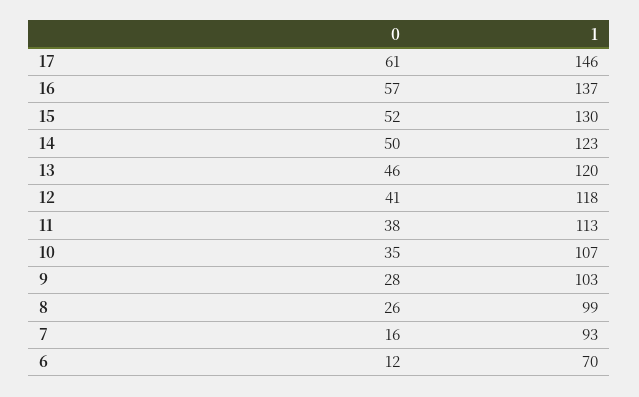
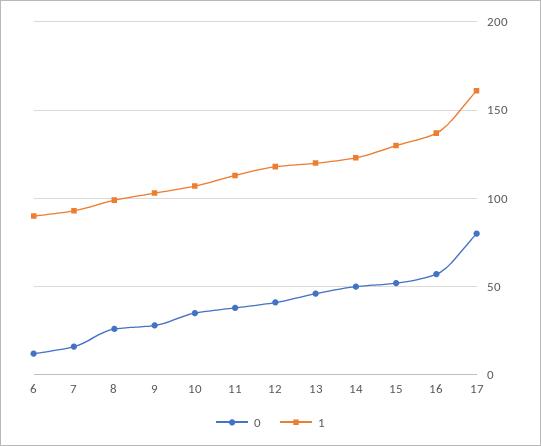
0, 17: 61 -> 80
1, 17: 146 -> 160
1, 6: 70 -> 90

